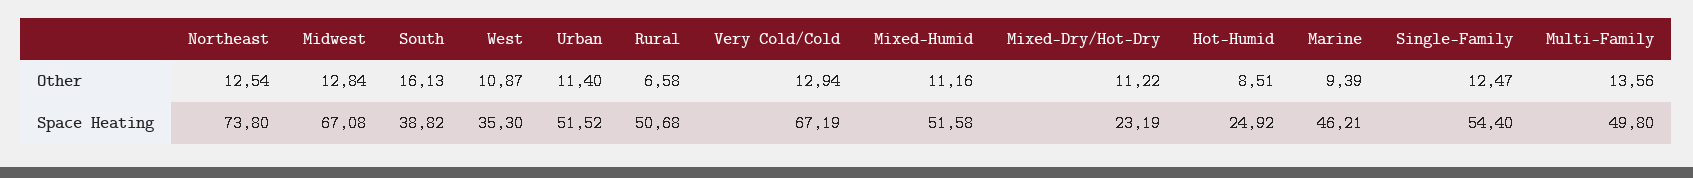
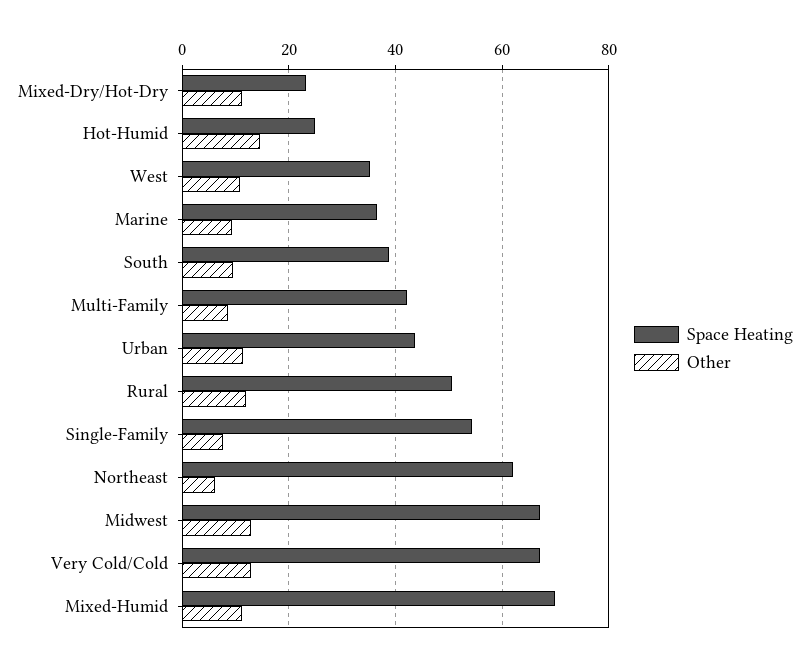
Other, Northeast: 12.54 -> 6
Other, South: 16.13 -> 10
Other, Rural: 6.58 -> 12
Other, Hot-Humid: 8.51 -> 14
Other, Single-Family: 12.47 -> 8
Other, Multi-Family: 13.56 -> 8
Space Heating, Northeast: 73.8 -> 62
Space Heating, Urban: 51.52 -> 44
Space Heating, Mixed-Humid: 51.58 -> 70
Space Heating, Marine: 46.21 -> 36
Space Heating, Multi-Family: 49.8 -> 42

